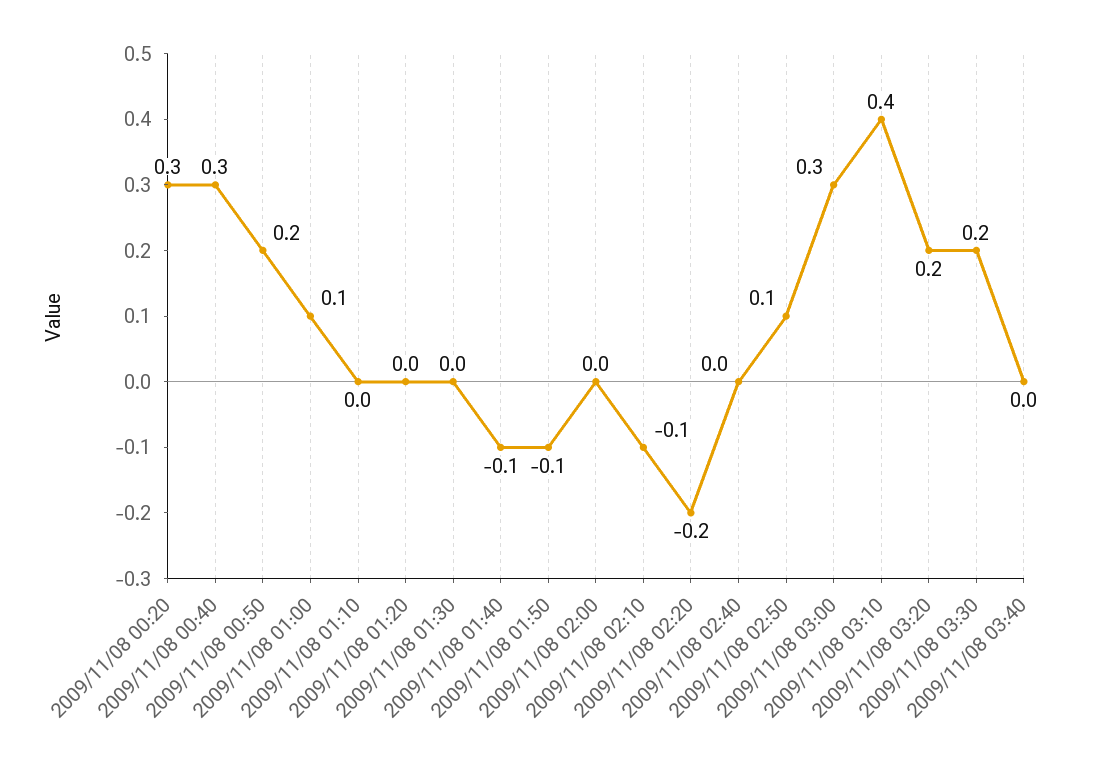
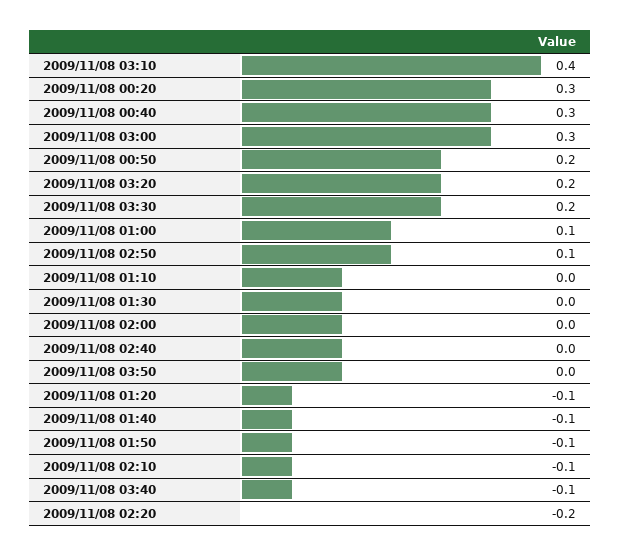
2009/11/08 01:20: 0 -> -0.1
2009/11/08 03:40: 0 -> -0.1
2009/11/08 03:50: none -> 0

